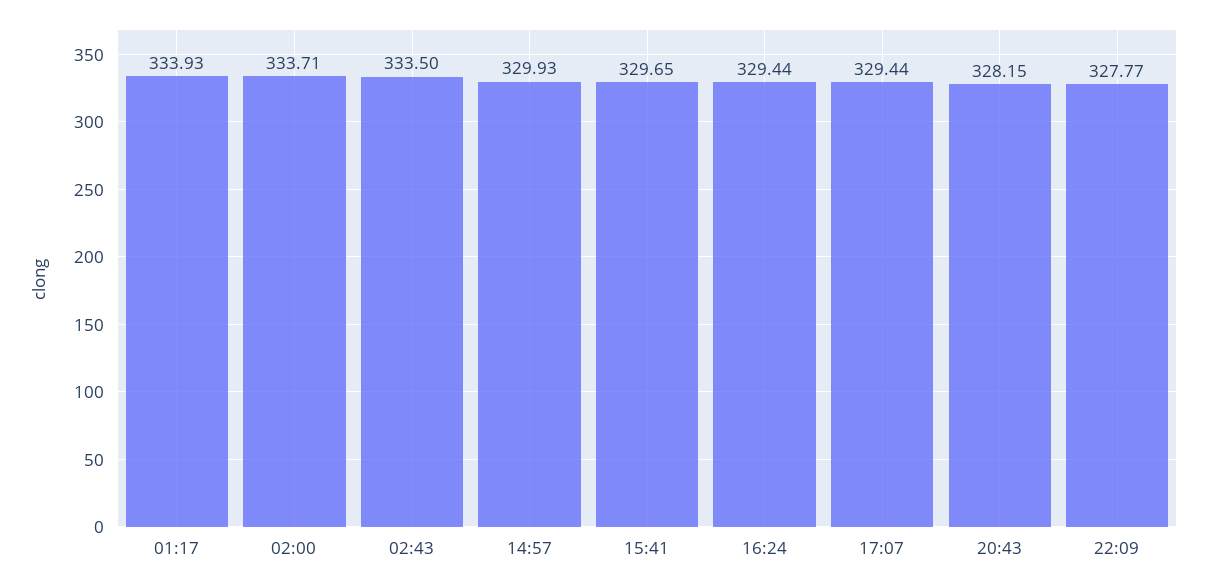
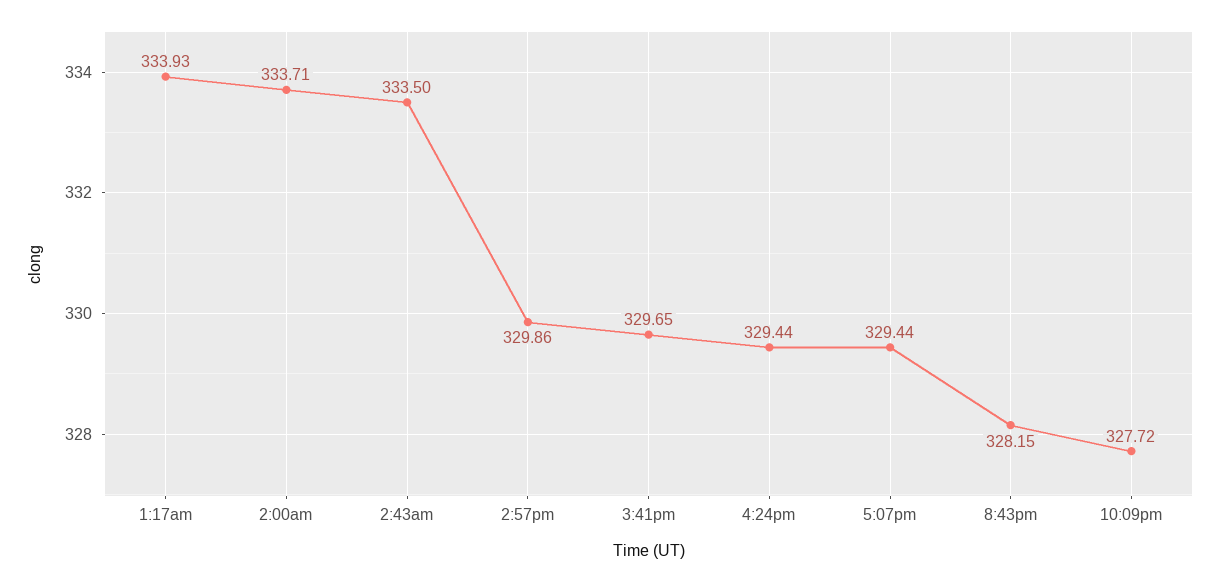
14:57: 329.93 -> 329.86
22:09: 327.77 -> 327.72

